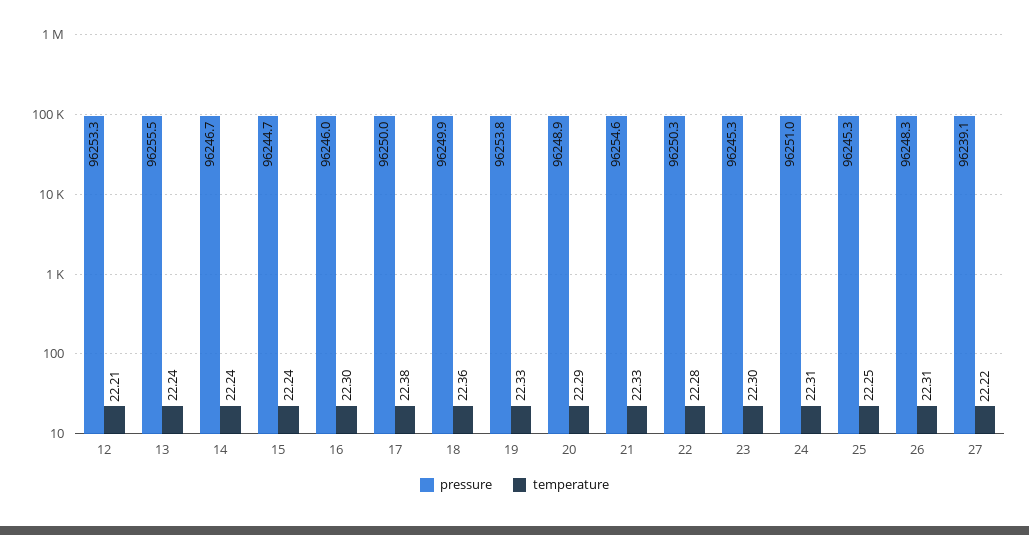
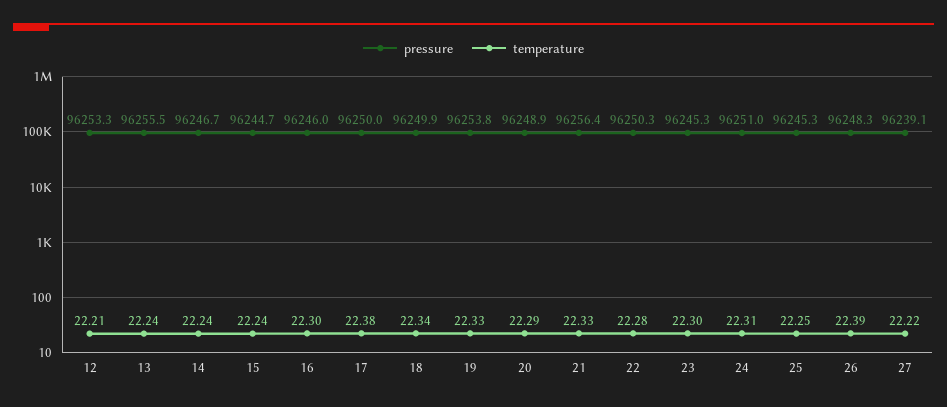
temperature, 18: 22.36 -> 22.34
pressure, 21: 96254.6 -> 96256.4
temperature, 26: 22.31 -> 22.39

